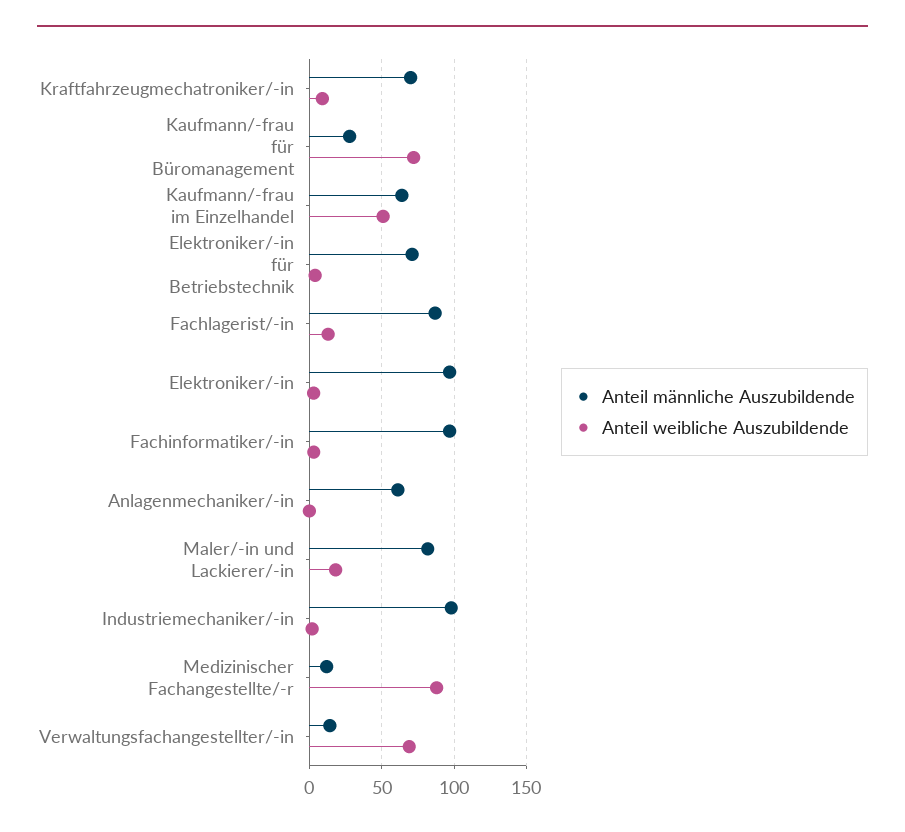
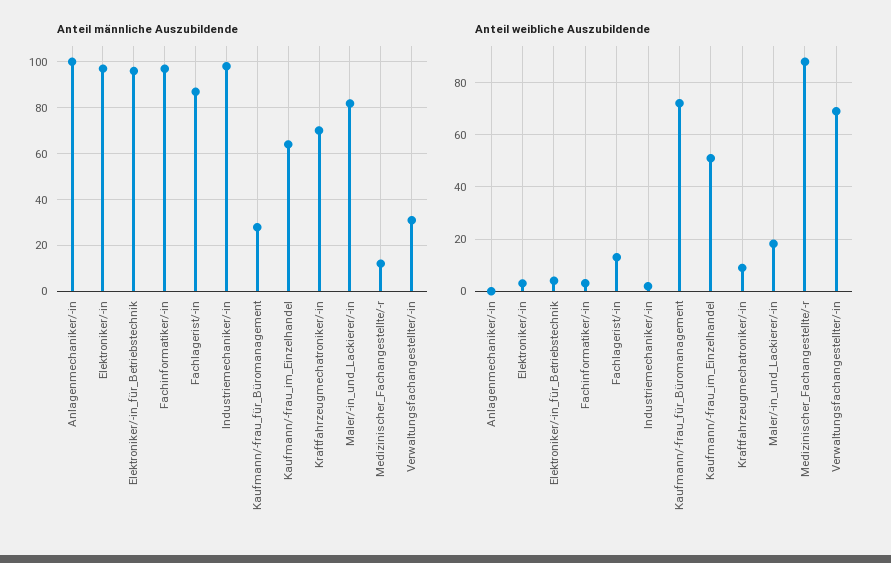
Anteil männliche Auszubildende, Elektroniker/-in für Betriebstechnik: 70 -> 95
Anteil männliche Auszubildende, Anlagenmechaniker/-in: 60 -> 100
Anteil männliche Auszubildende, Verwaltungsfachangestellter/-in: 15 -> 30

